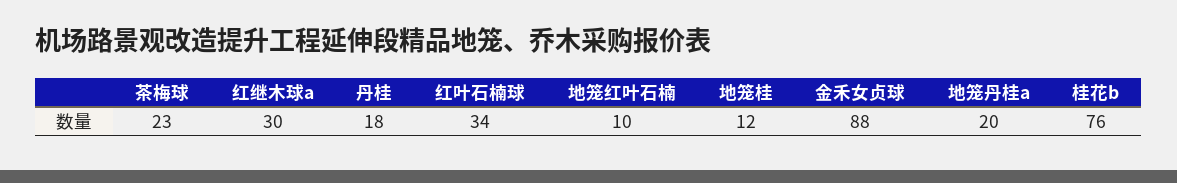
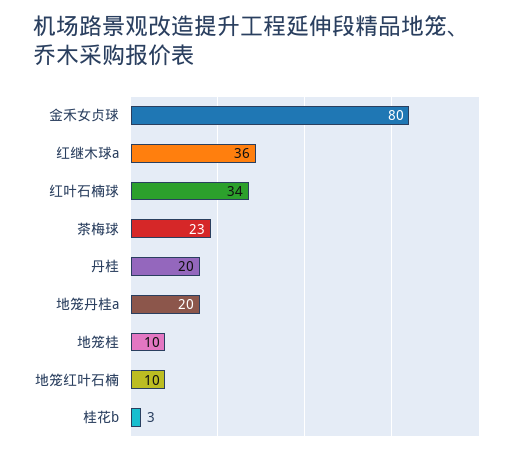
红继木球a: 30 -> 36
丹桂: 18 -> 20
地笼桂: 12 -> 10
金禾女贞球: 88 -> 80
桂花b: 76 -> 3

